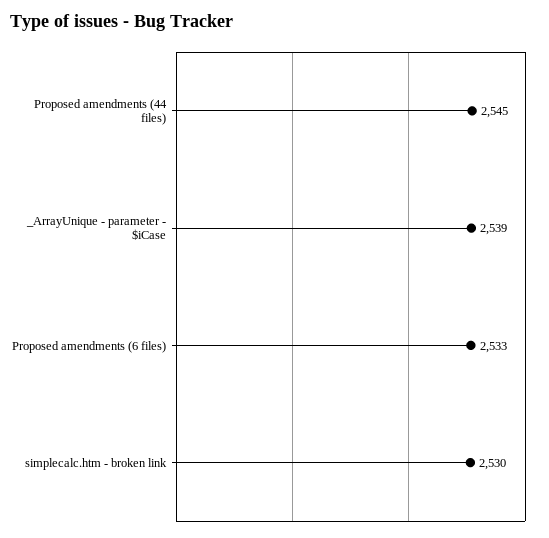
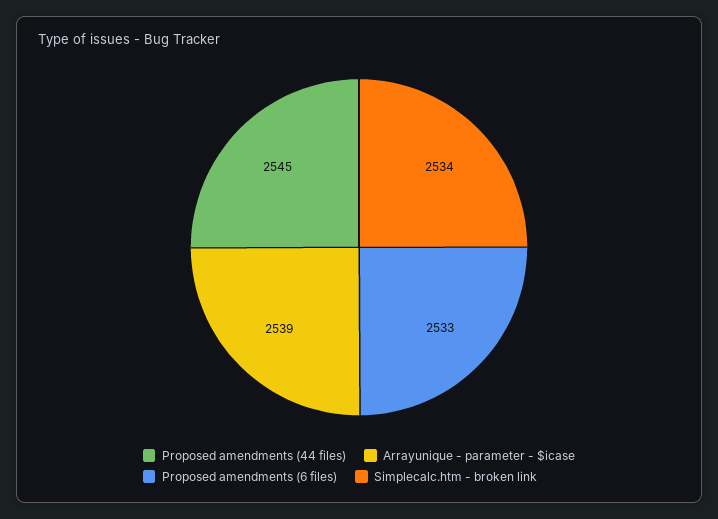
simplecalc.htm - broken link: 2530 -> 2534

